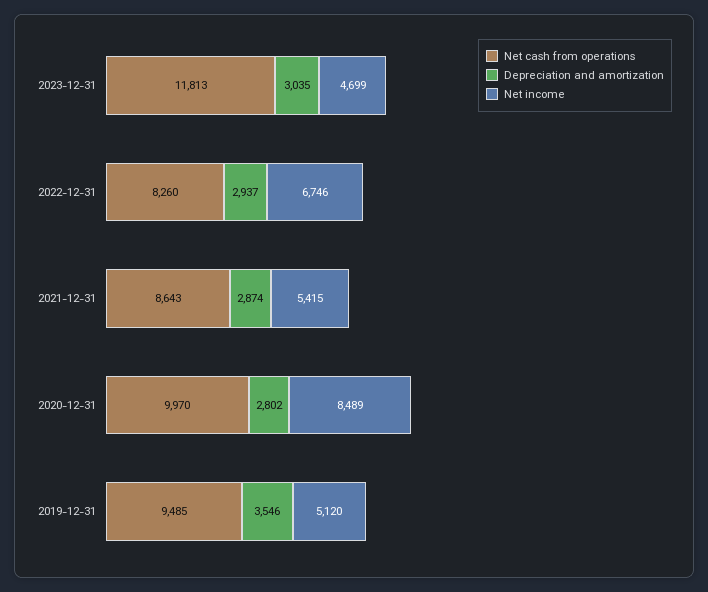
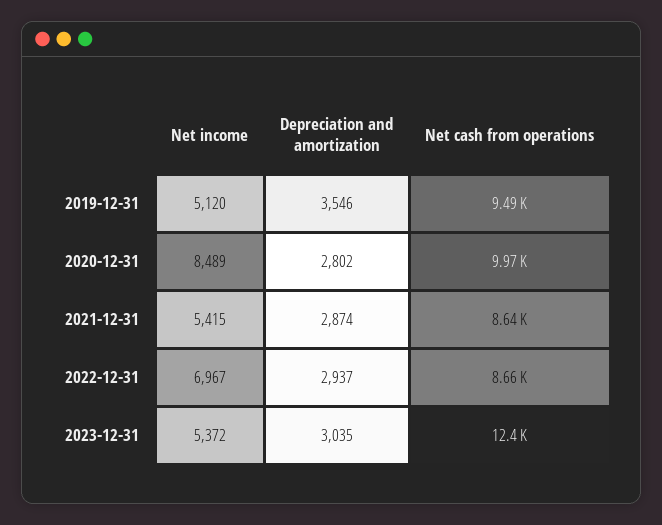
Net cash from operations, 2023-12-31: 11813 -> 12400
Net income, 2023-12-31: 4699 -> 5372
Net cash from operations, 2022-12-31: 8260 -> 8660
Net income, 2022-12-31: 6746 -> 6967

